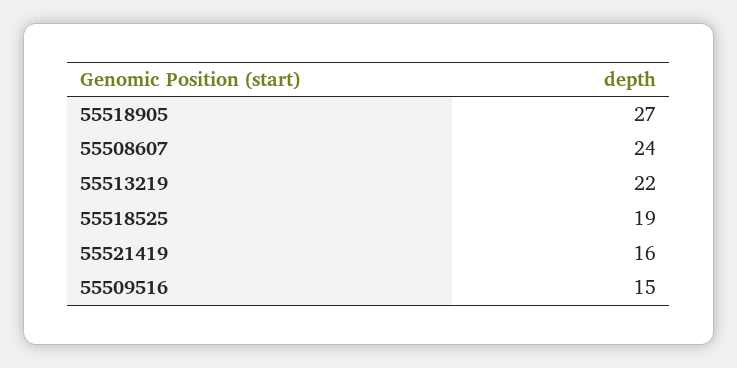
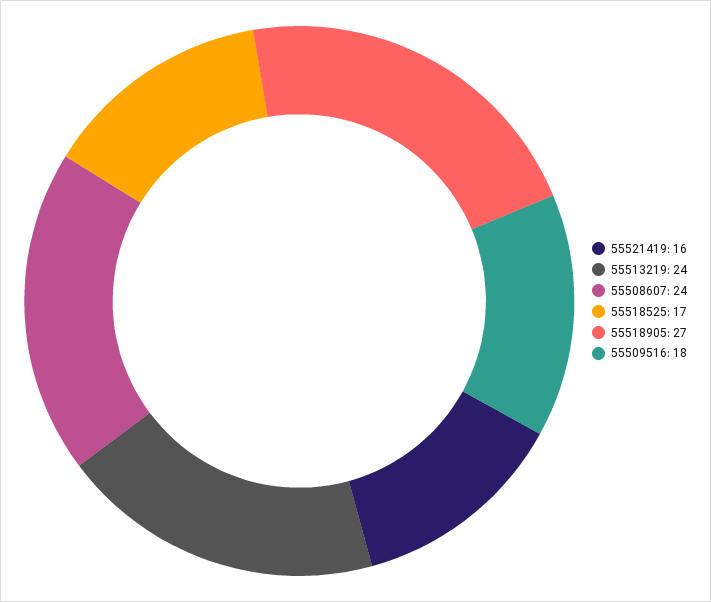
55513219: 22 -> 24
55518525: 19 -> 17
55509516: 15 -> 18

